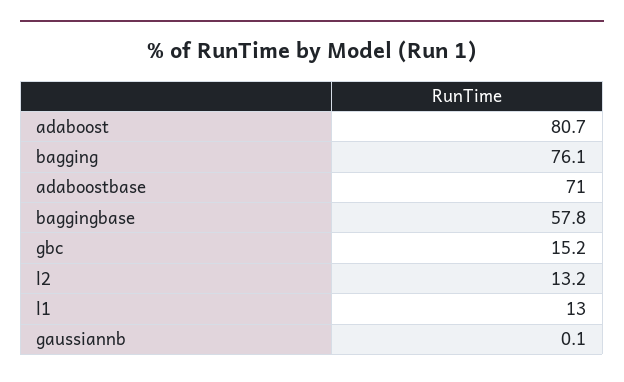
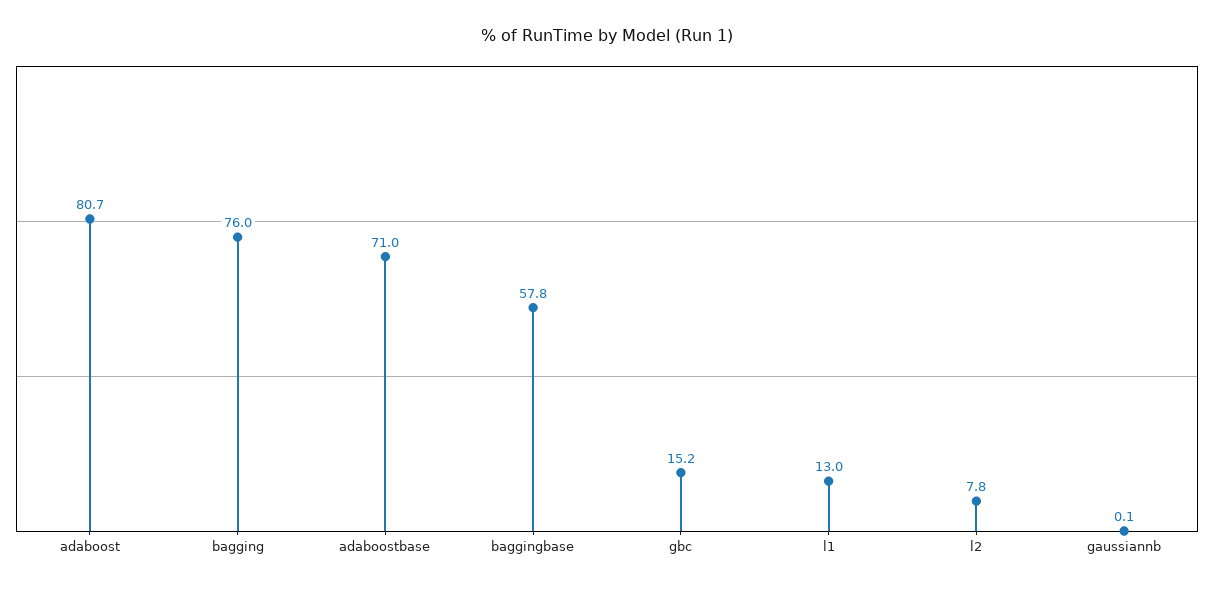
bagging: 76.1 -> 76
l2: 13.2 -> 7.8

